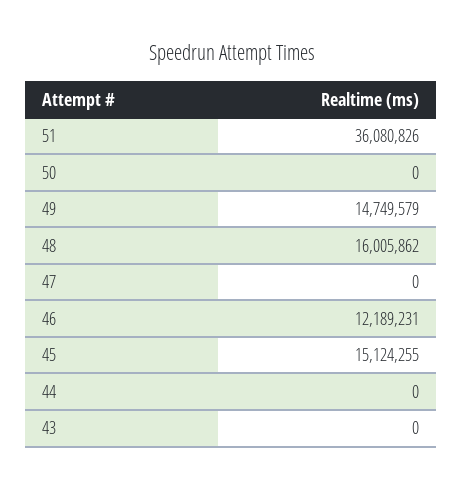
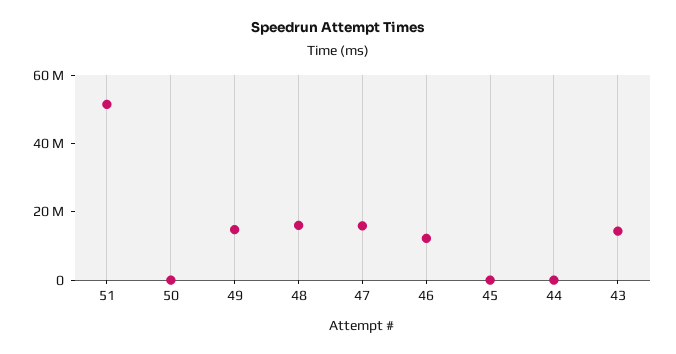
51: 36080826 -> 50000000
47: 0 -> 15000000
45: 15124255 -> 0
43: 0 -> 15000000

